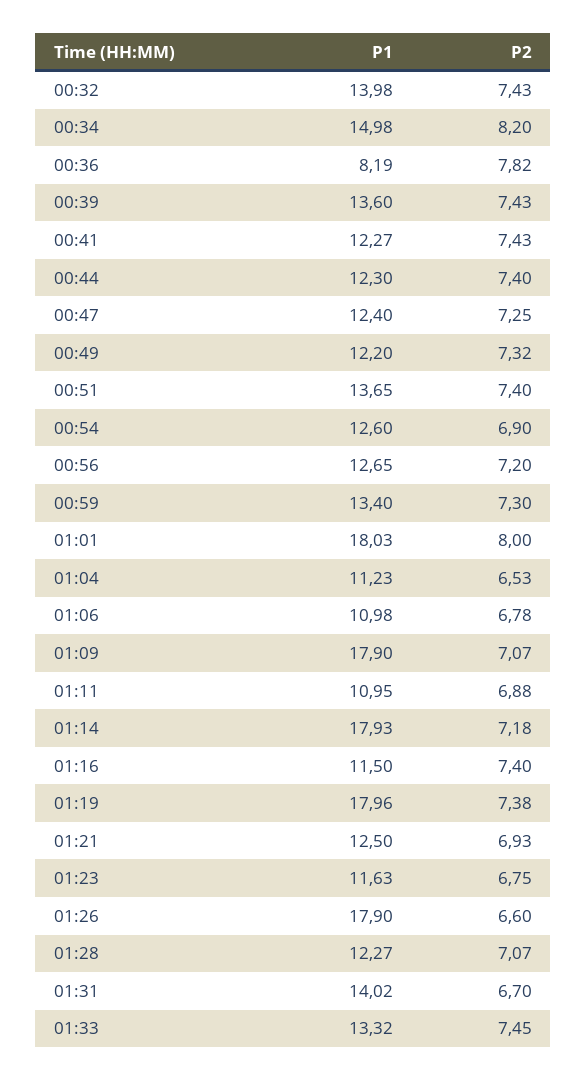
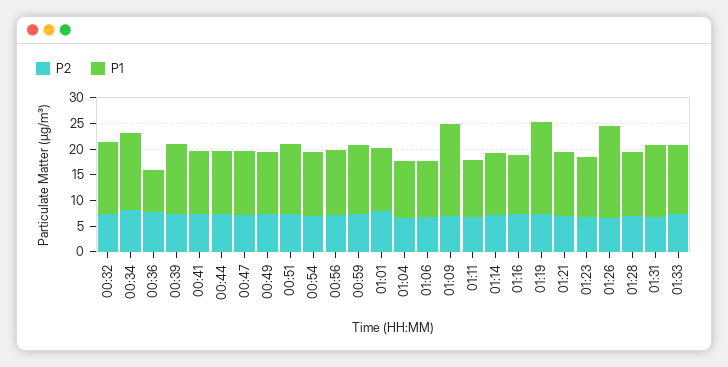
P1, 01:01: 18.03 -> 12.5
P1, 01:14: 17.93 -> 12.5

